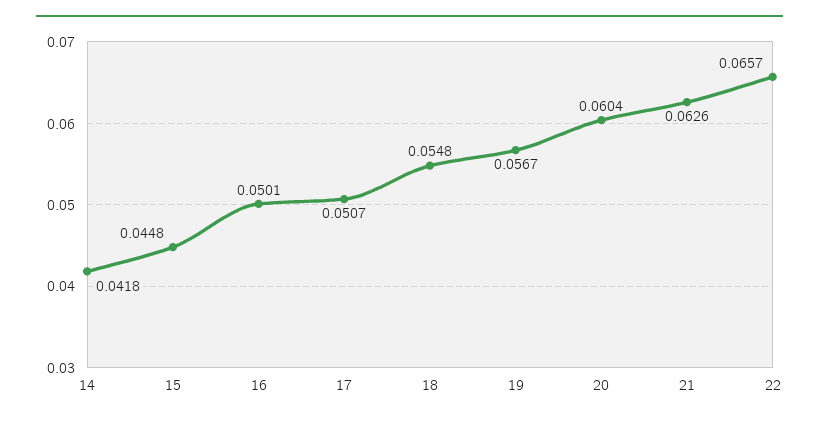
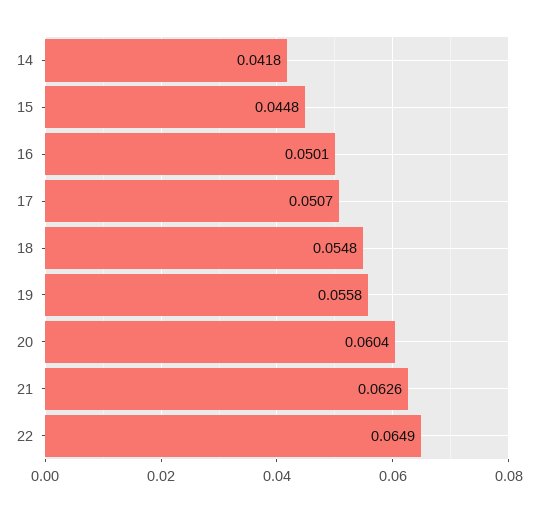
19: 0.0567 -> 0.0558
22: 0.0657 -> 0.0649

